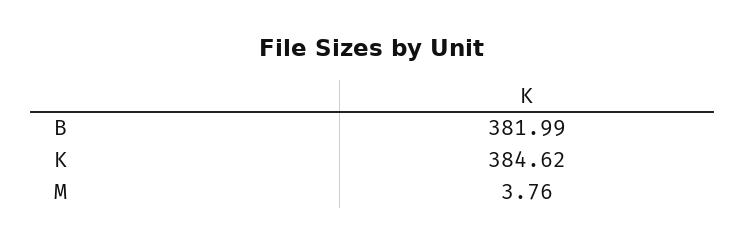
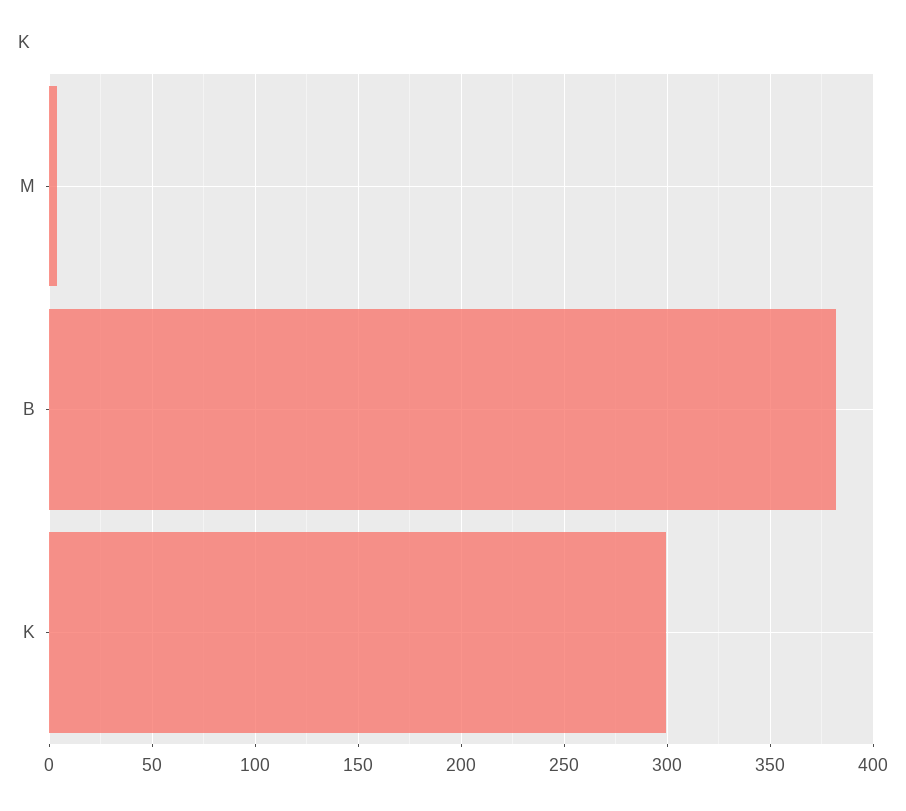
K: 384.62 -> 300

